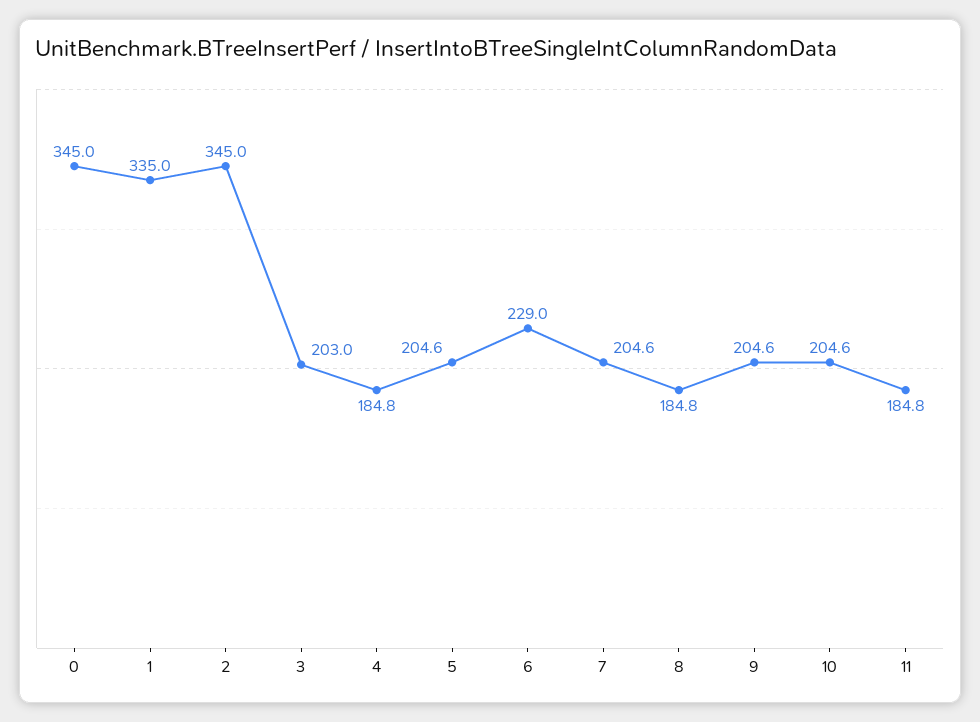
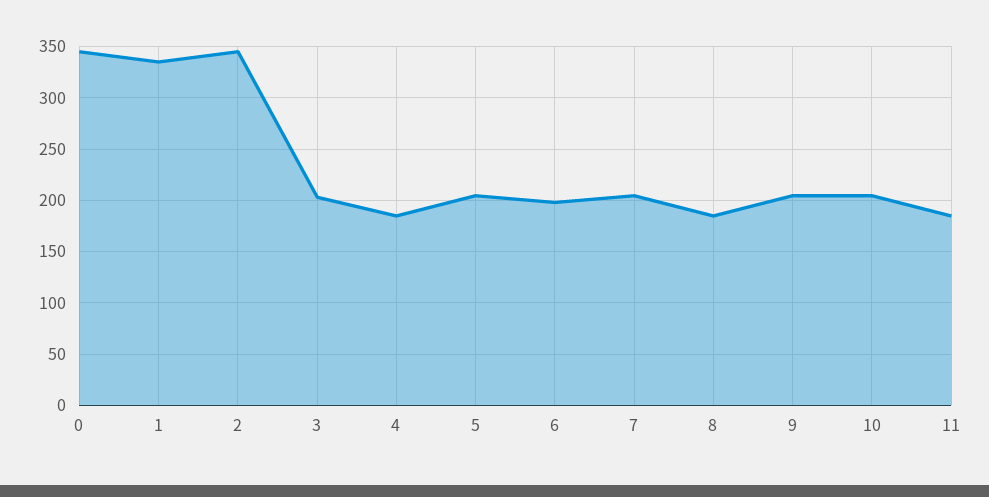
6: 229 -> 200

